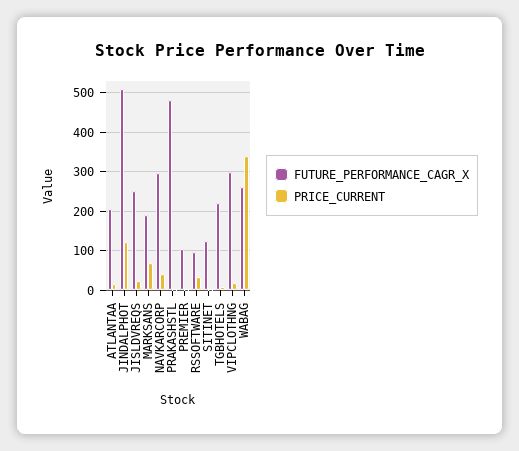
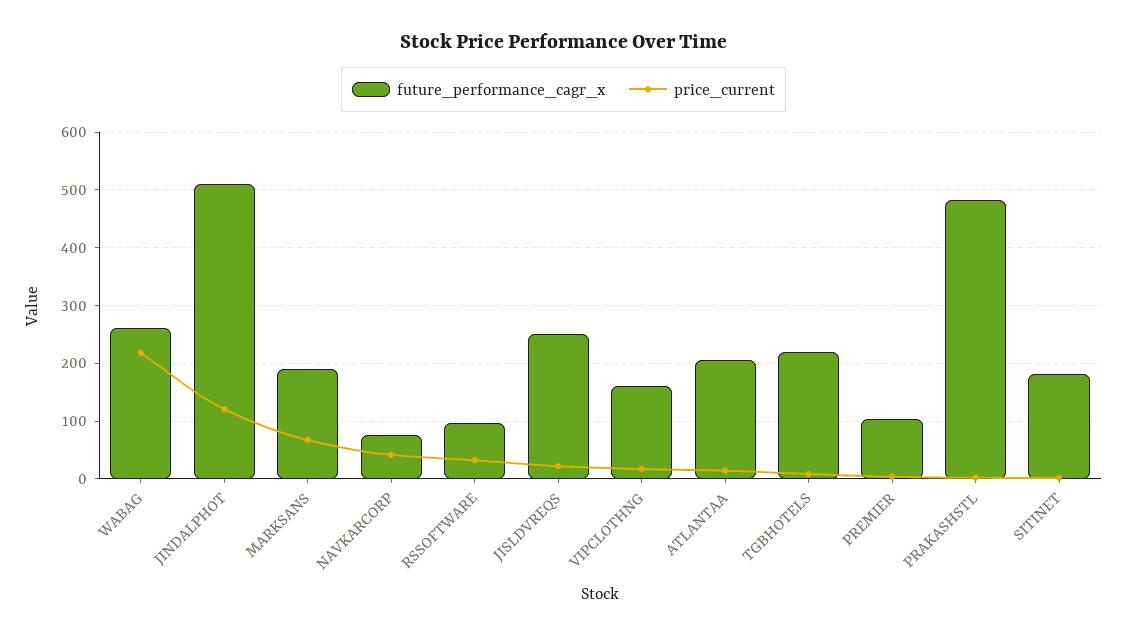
FUTURE_PERFORMANCE_CAGR_X, NAVKARCORP: 300 -> 80
FUTURE_PERFORMANCE_CAGR_X, SITINET: 120 -> 180
FUTURE_PERFORMANCE_CAGR_X, VIPCLOTHNG: 300 -> 160
PRICE_CURRENT, WABAG: 340 -> 220

